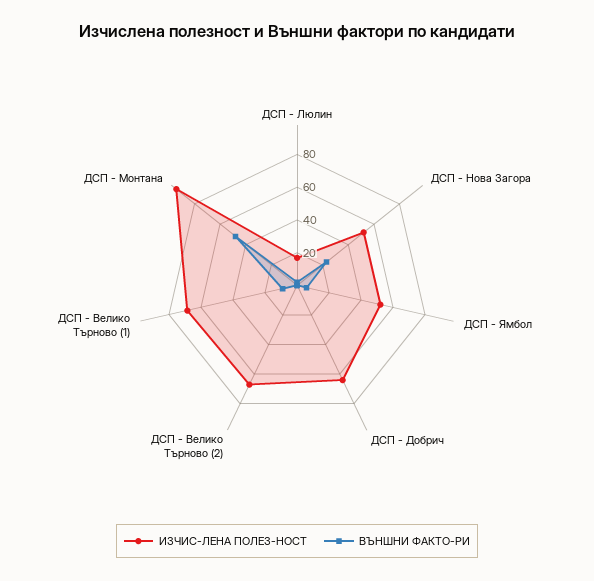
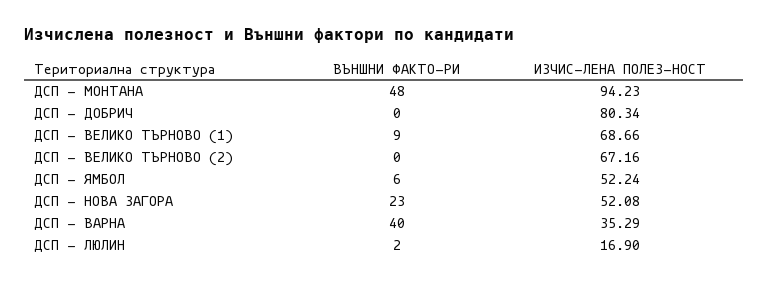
ИЗЧИС-ЛЕНА ПОЛЕЗ-НОСТ, ДСП - Добрич: 65 -> 80.34
ВЪНШНИ ФАКТО-РИ, ДСП - ВАРНА: none -> 40
ИЗЧИС-ЛЕНА ПОЛЕЗ-НОСТ, ДСП - ВАРНА: none -> 35.29

